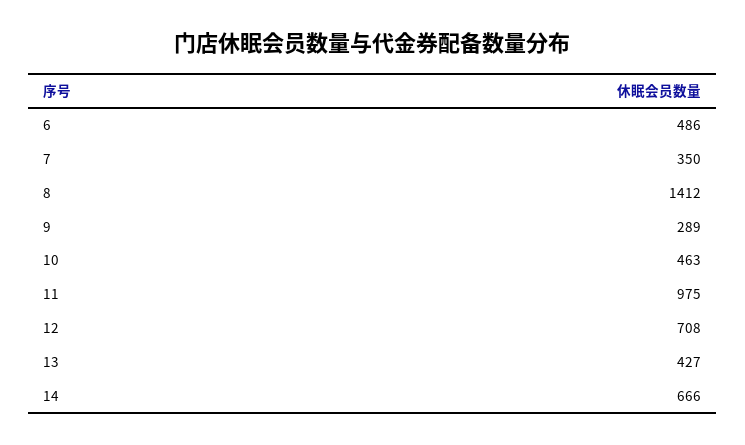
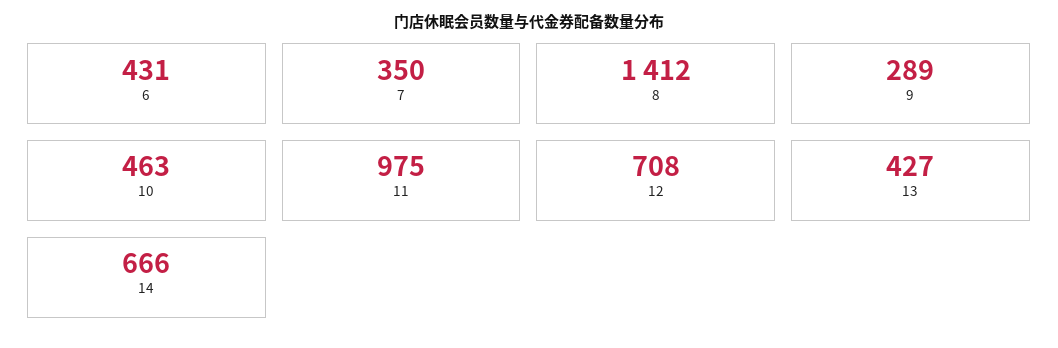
6: 486 -> 431

